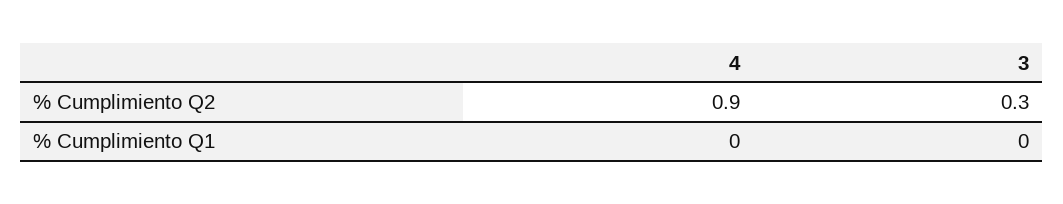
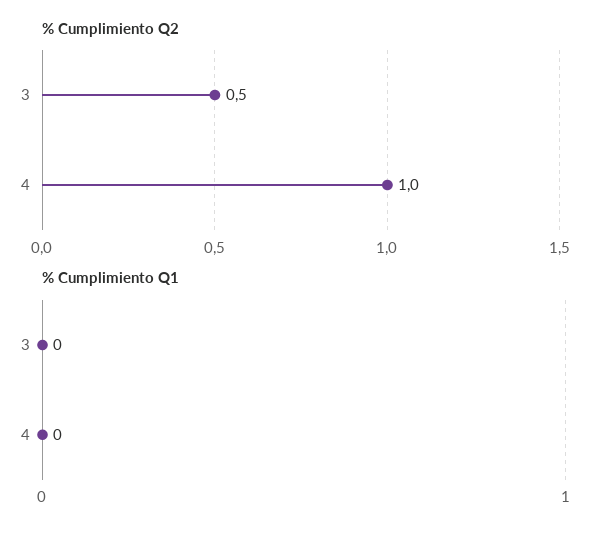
% Cumplimiento Q2, 4: 0.9 -> 1
% Cumplimiento Q2, 3: 0.3 -> 0.5

